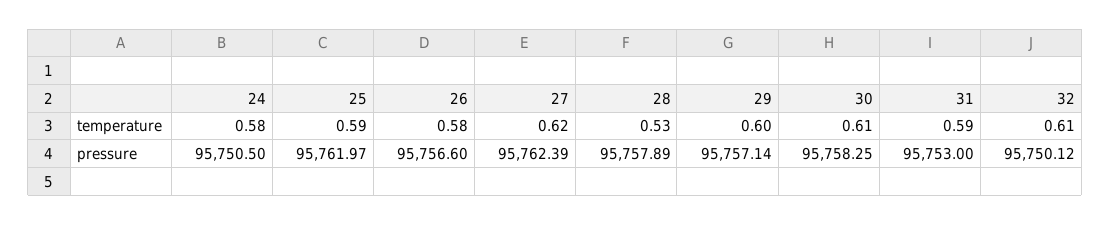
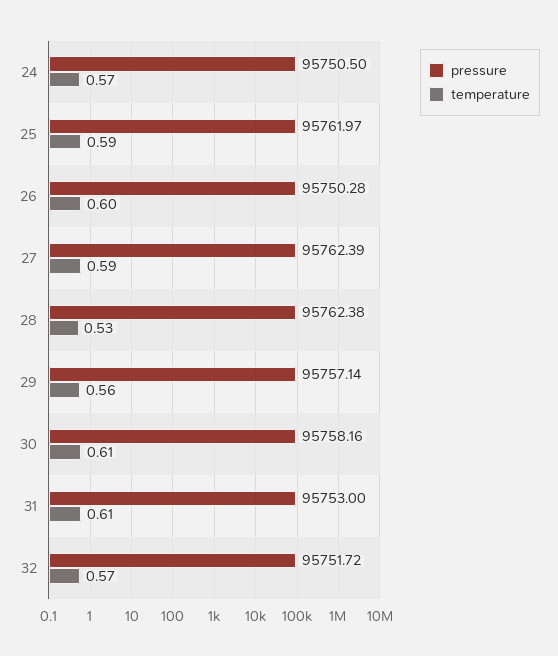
temperature, 24: 0.58 -> 0.57
temperature, 26: 0.58 -> 0.6
temperature, 27: 0.62 -> 0.59
temperature, 29: 0.6 -> 0.56
temperature, 31: 0.59 -> 0.61
temperature, 32: 0.61 -> 0.57
pressure, 26: 95756.6 -> 95750.28
pressure, 28: 95757.89 -> 95762.38
pressure, 30: 95758.25 -> 95758.16
pressure, 32: 95750.12 -> 95751.72

